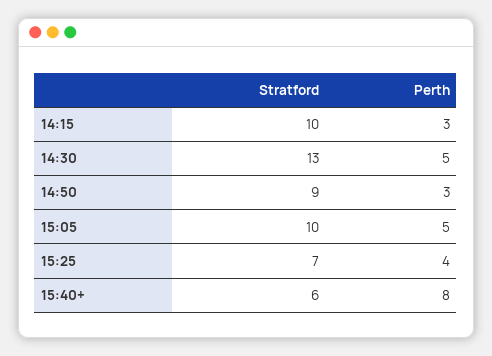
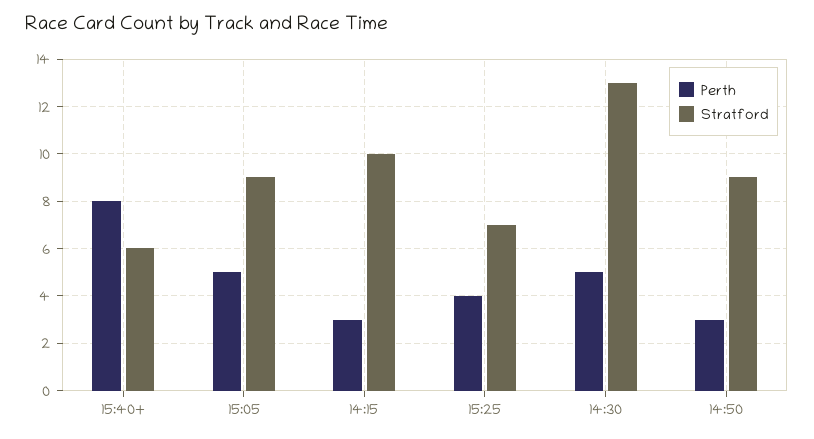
Stratford, 15:05: 10 -> 9

